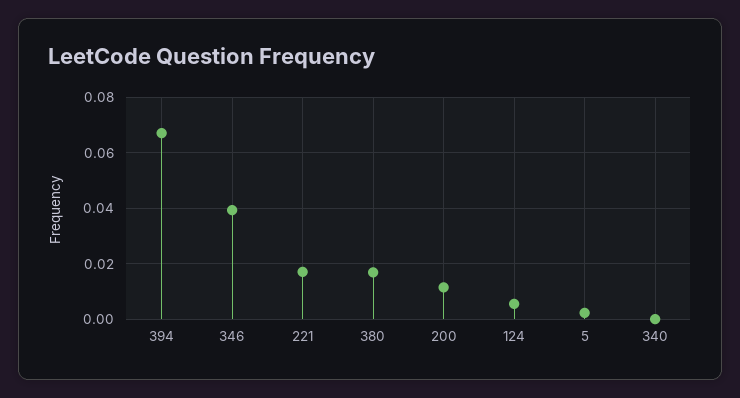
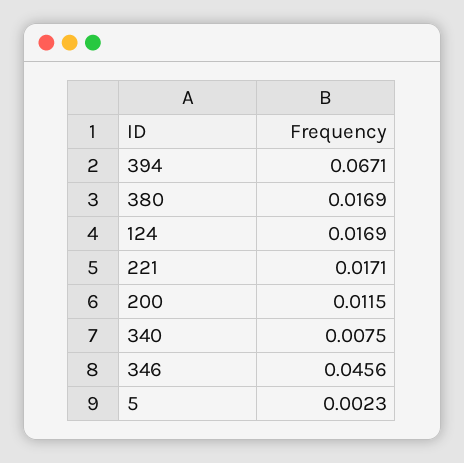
346: 0.04 -> 0.0456
124: 0.005 -> 0.0169
340: 0 -> 0.0075

